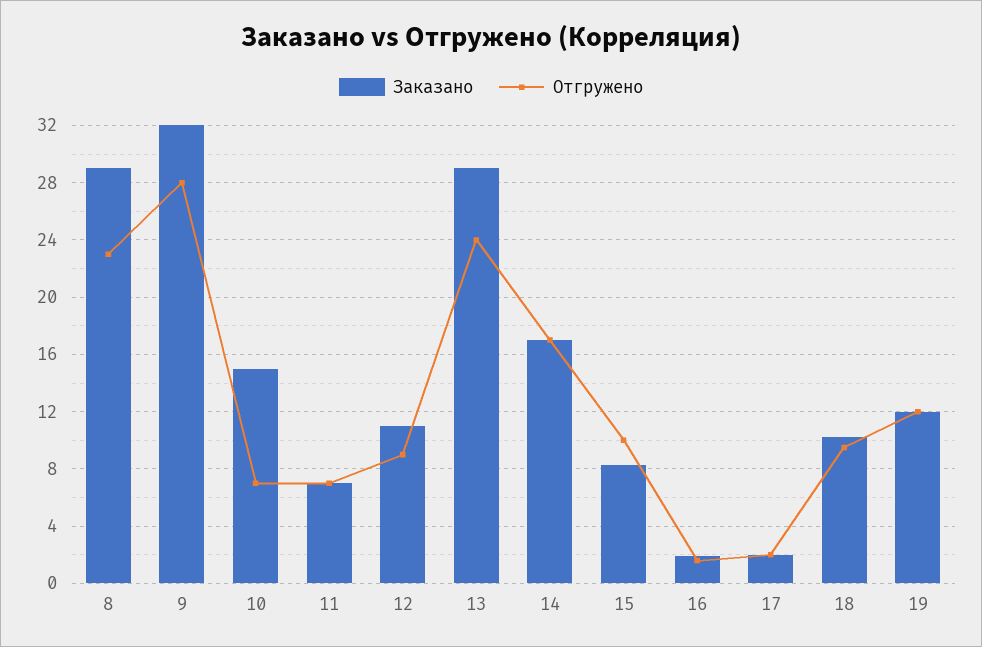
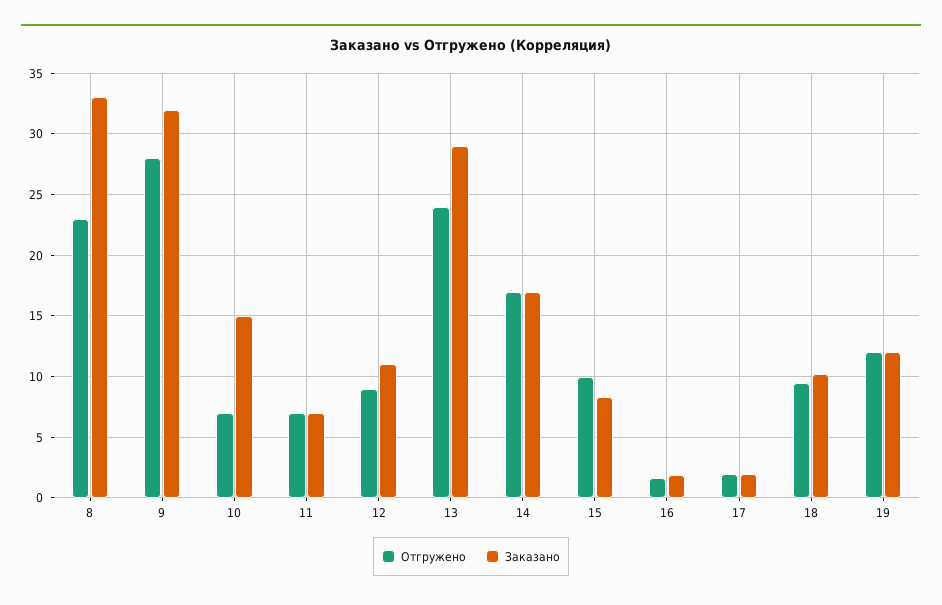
Заказано, 8: 29 -> 33

